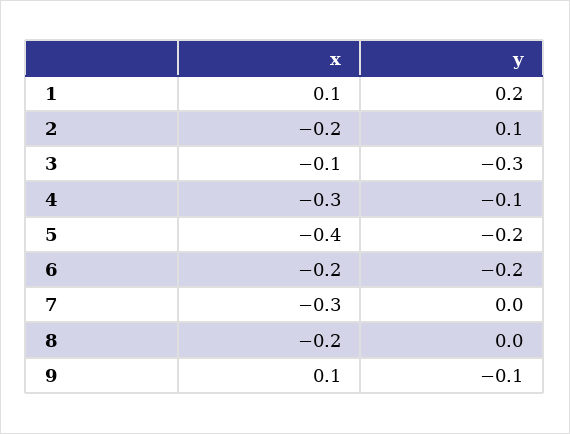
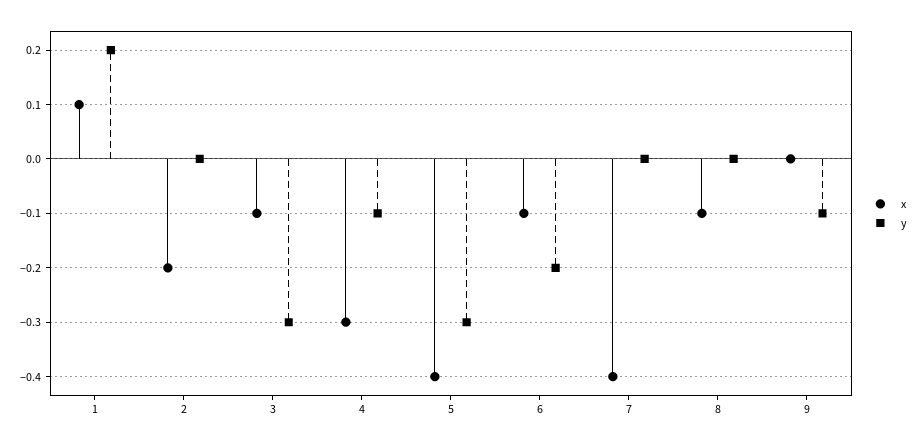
y, 2: 0.1 -> 0
y, 5: -0.2 -> -0.3
x, 6: -0.2 -> -0.1
x, 7: -0.3 -> -0.4
x, 8: -0.2 -> -0.1
x, 9: 0.1 -> 0

